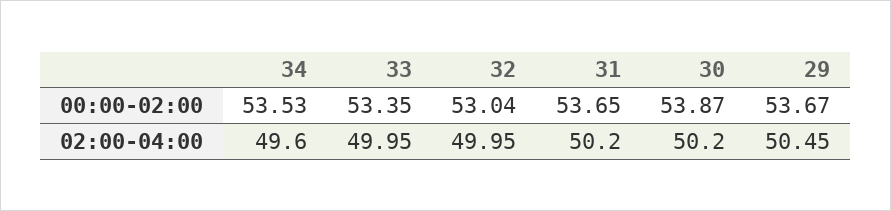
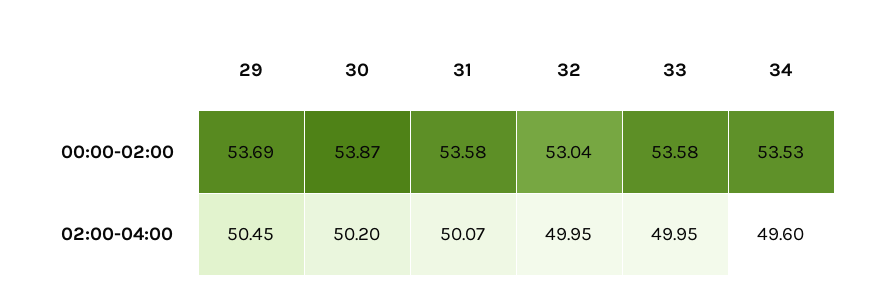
33, 00:00-02:00: 53.35 -> 53.58
31, 00:00-02:00: 53.65 -> 53.58
29, 00:00-02:00: 53.67 -> 53.69
31, 02:00-04:00: 50.2 -> 50.07

